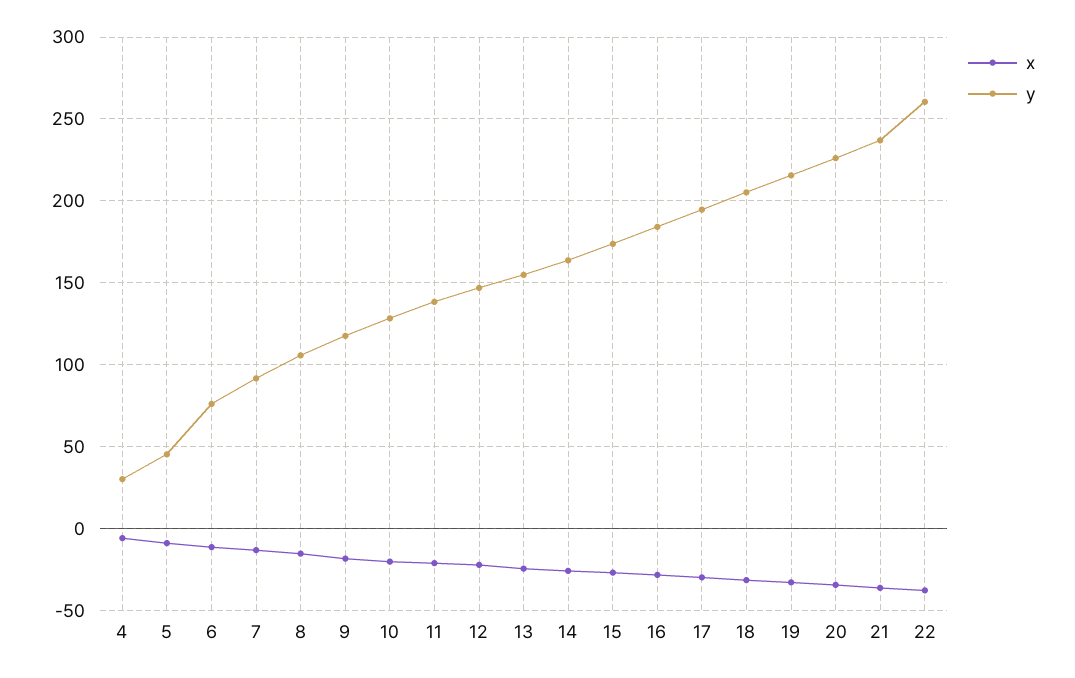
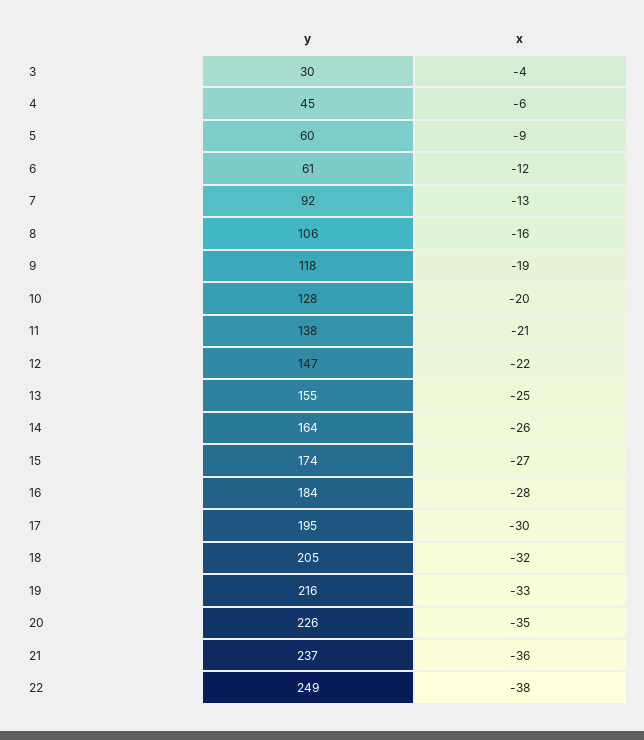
y, 4: 30 -> 45
y, 5: 45 -> 60
y, 6: 75 -> 61
y, 22: 260 -> 249
y, 3: none -> 30
x, 3: none -> -4

